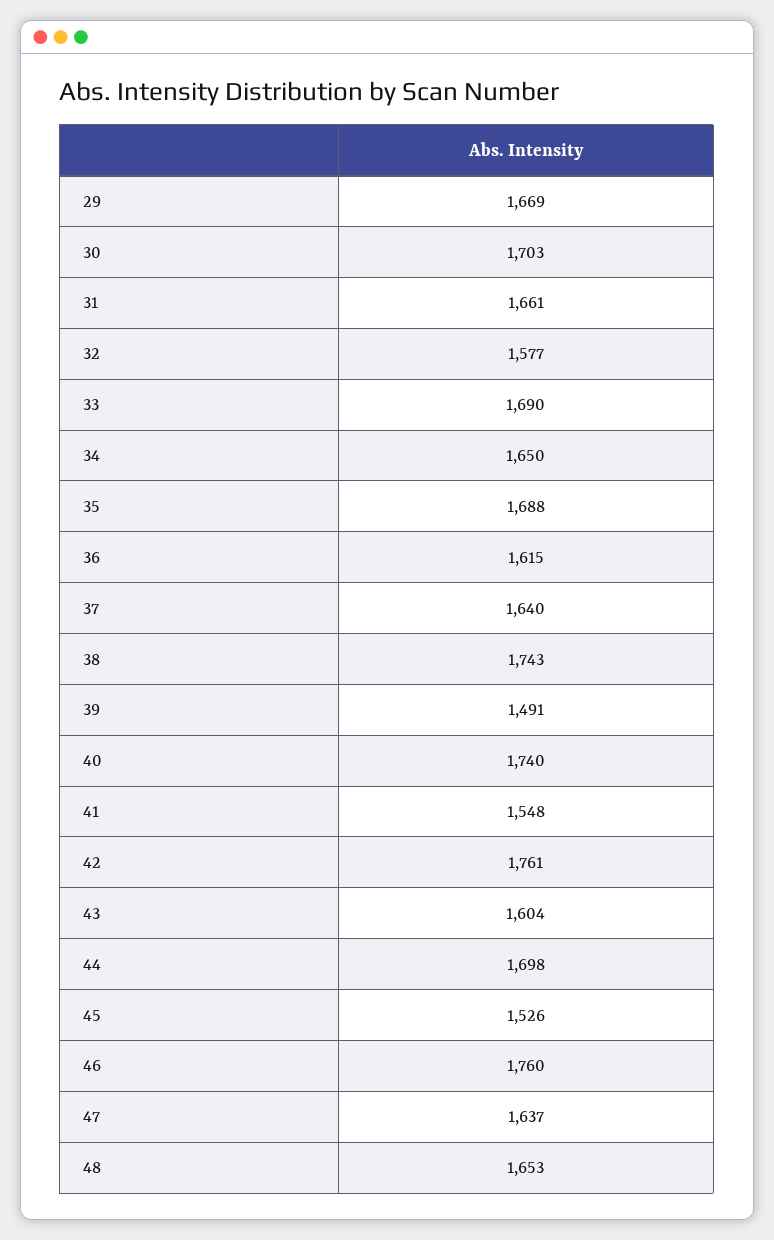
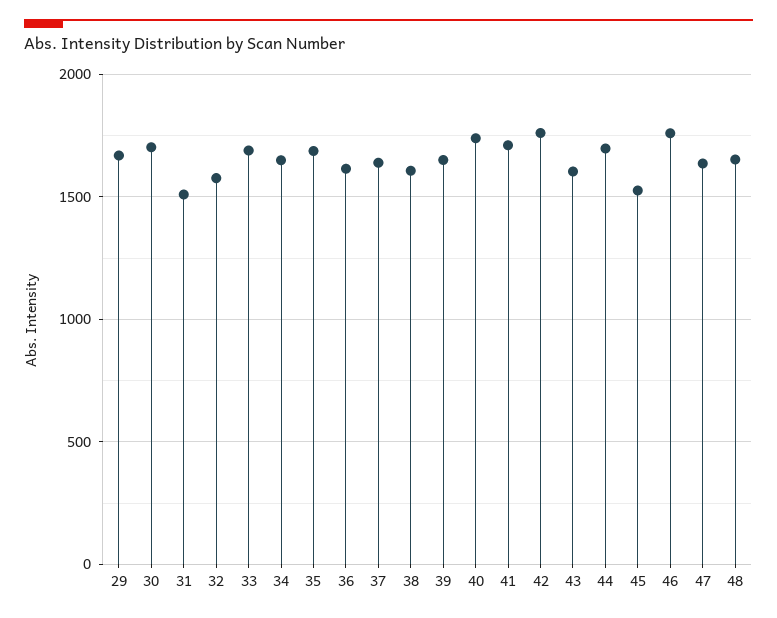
31: 1661 -> 1500
38: 1743 -> 1600
39: 1491 -> 1650
41: 1548 -> 1700

